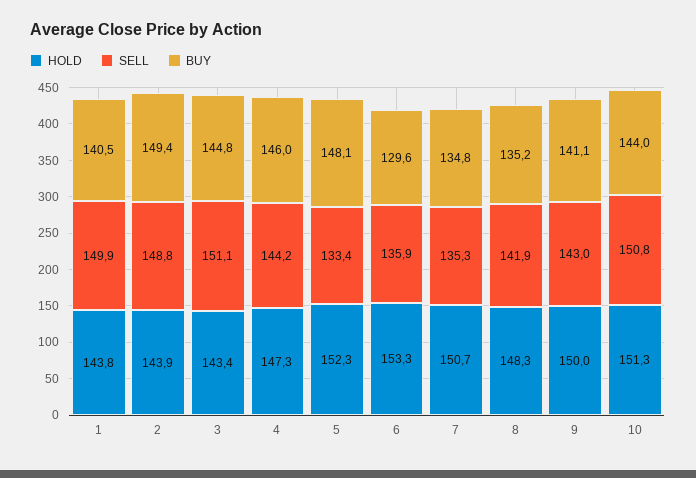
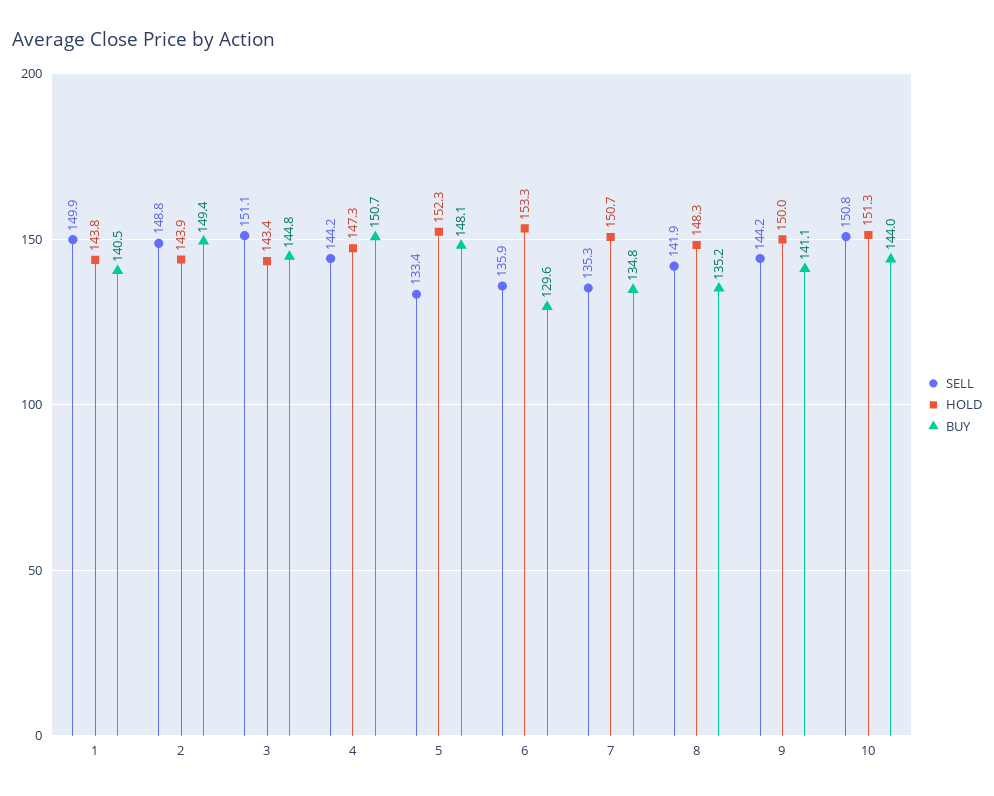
BUY, 4: 146 -> 150.7
SELL, 9: 143 -> 144.2

